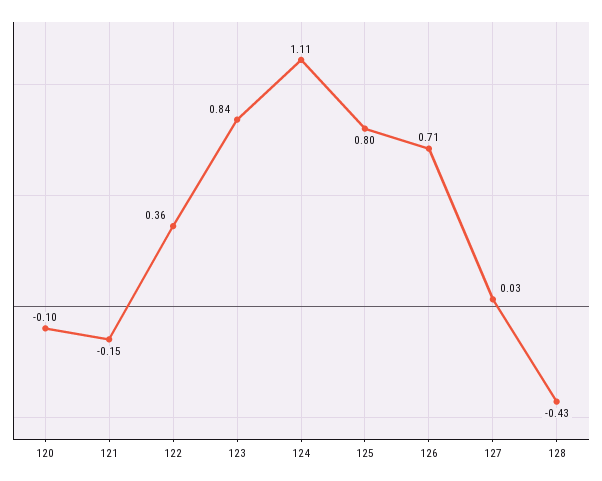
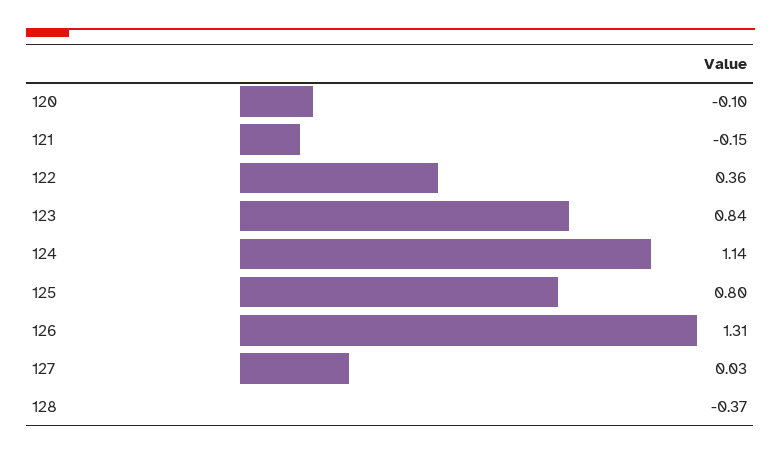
124: 1.11 -> 1.14
126: 0.71 -> 1.31
128: -0.43 -> -0.37

